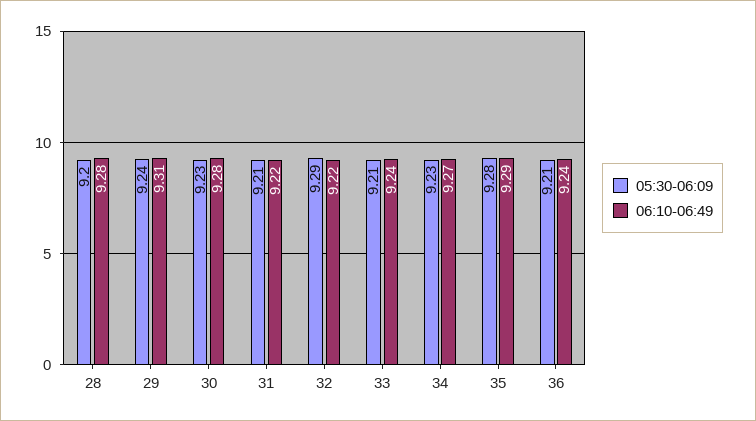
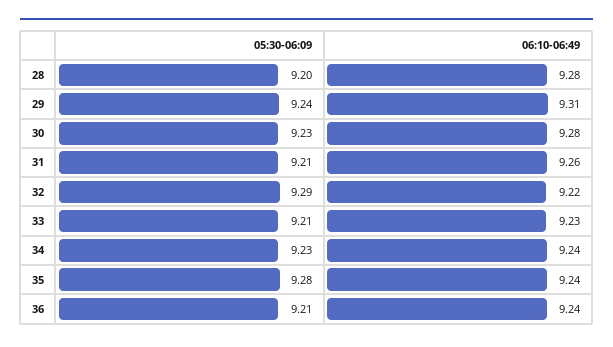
06:10-06:49, 31: 9.22 -> 9.26
06:10-06:49, 33: 9.24 -> 9.23
06:10-06:49, 34: 9.27 -> 9.24
06:10-06:49, 35: 9.29 -> 9.24

